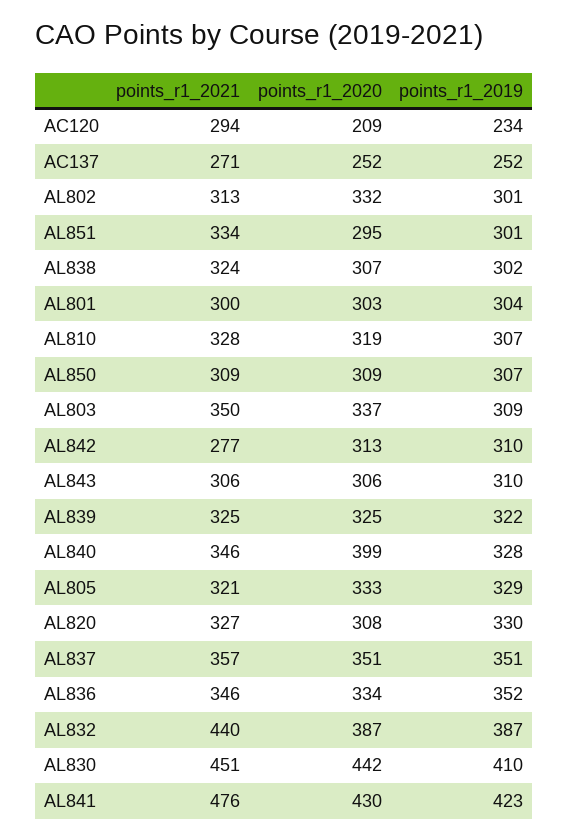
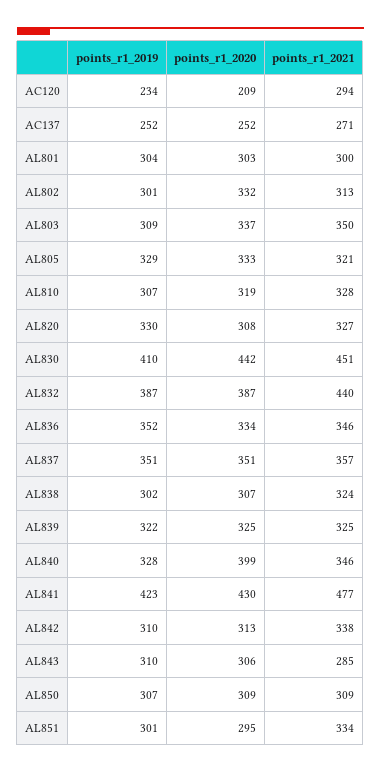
points_r1_2021, AL842: 277 -> 338
points_r1_2021, AL843: 306 -> 285
points_r1_2021, AL841: 476 -> 477

